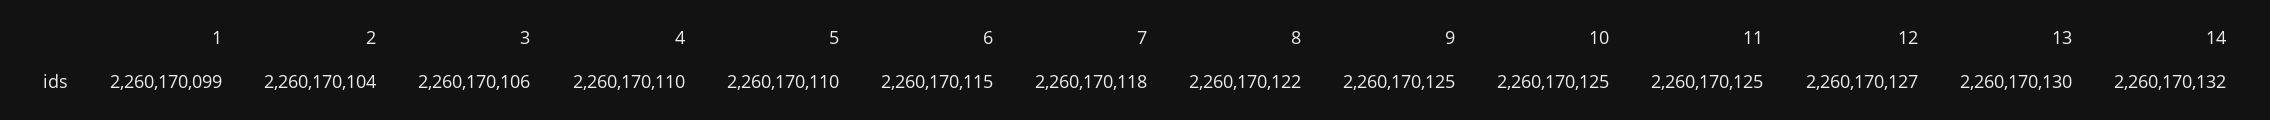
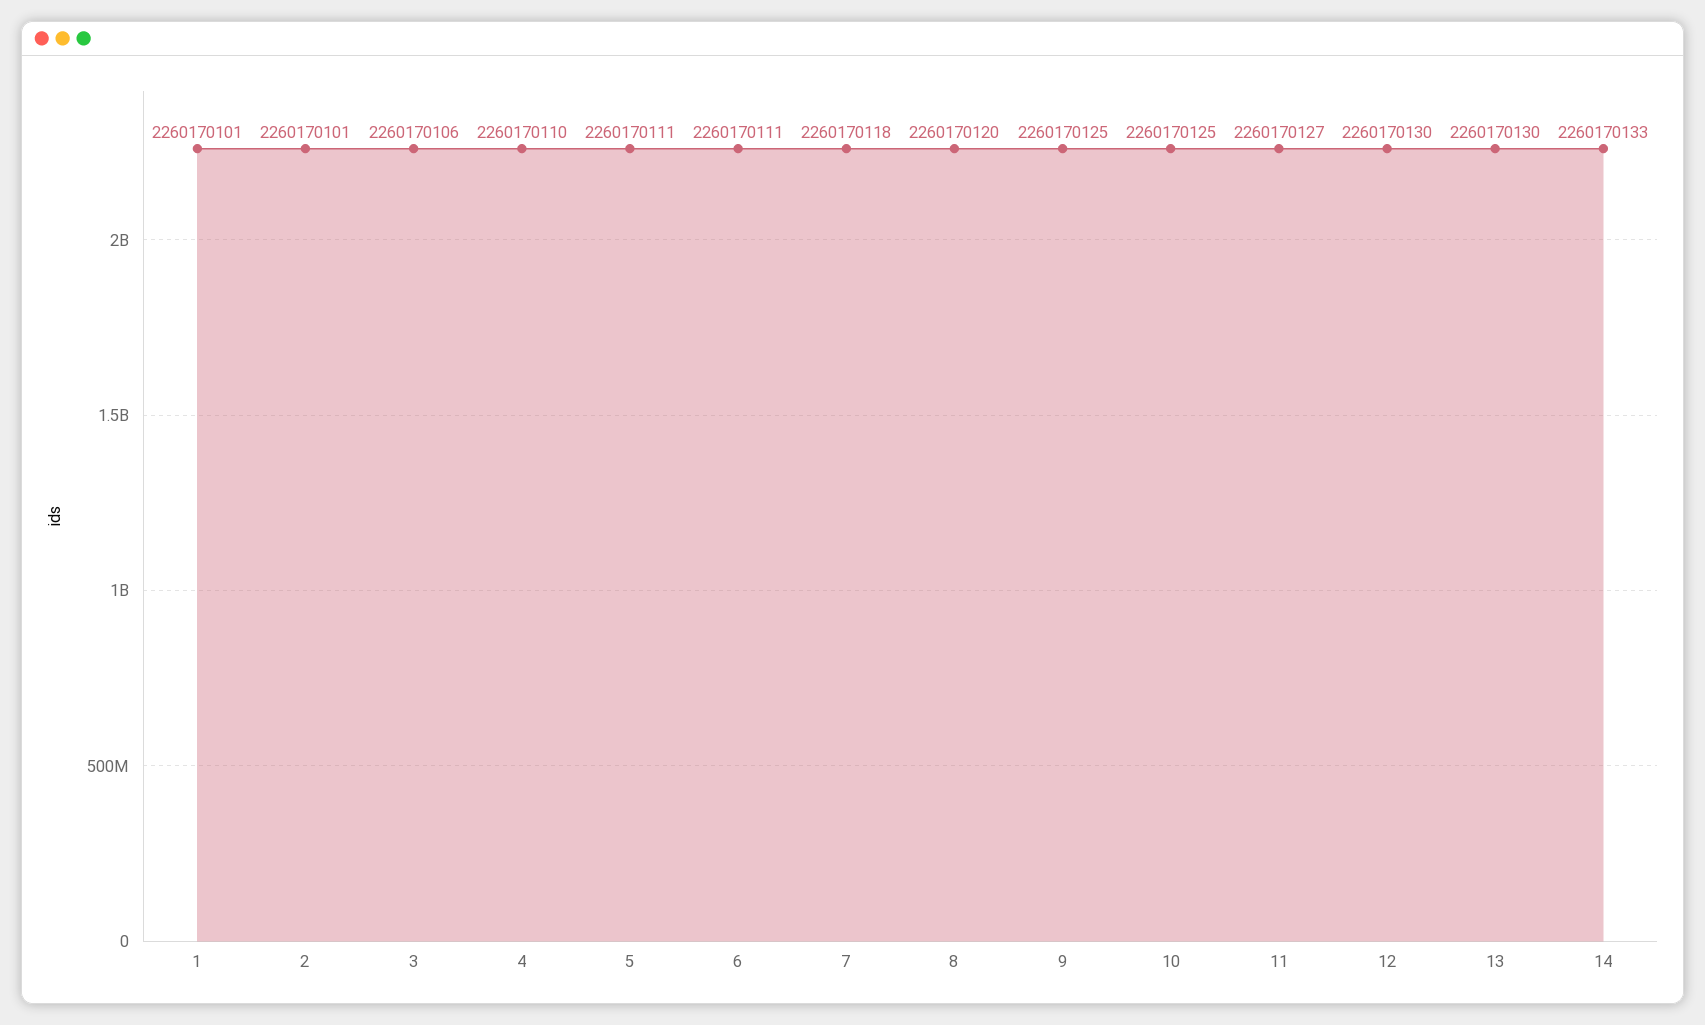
1: 2260170099 -> 2260170101
2: 2260170104 -> 2260170101
5: 2260170110 -> 2260170111
6: 2260170115 -> 2260170111
8: 2260170122 -> 2260170120
11: 2260170125 -> 2260170127
12: 2260170127 -> 2260170130
14: 2260170132 -> 2260170133

